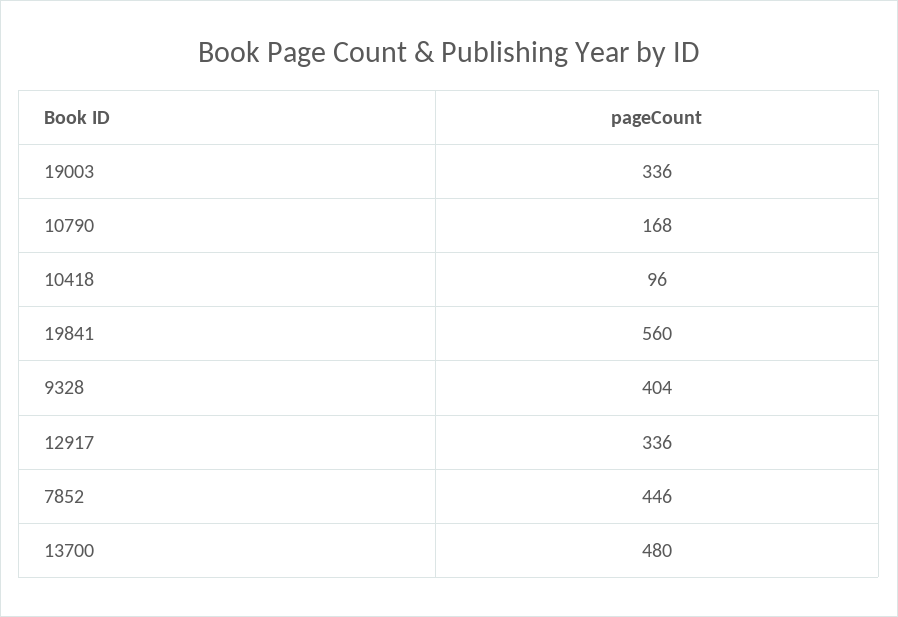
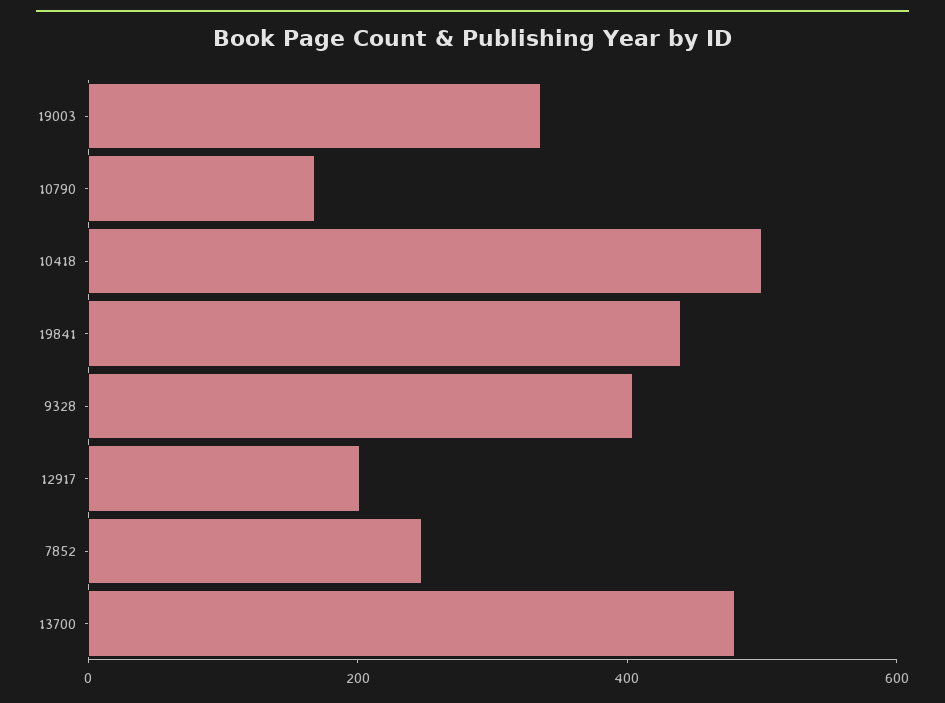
10418: 96 -> 500
19841: 560 -> 450
12917: 336 -> 200
7852: 446 -> 250

